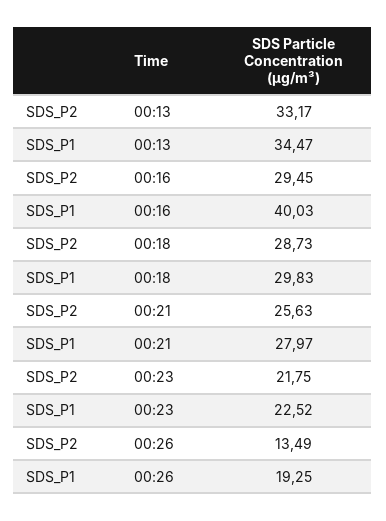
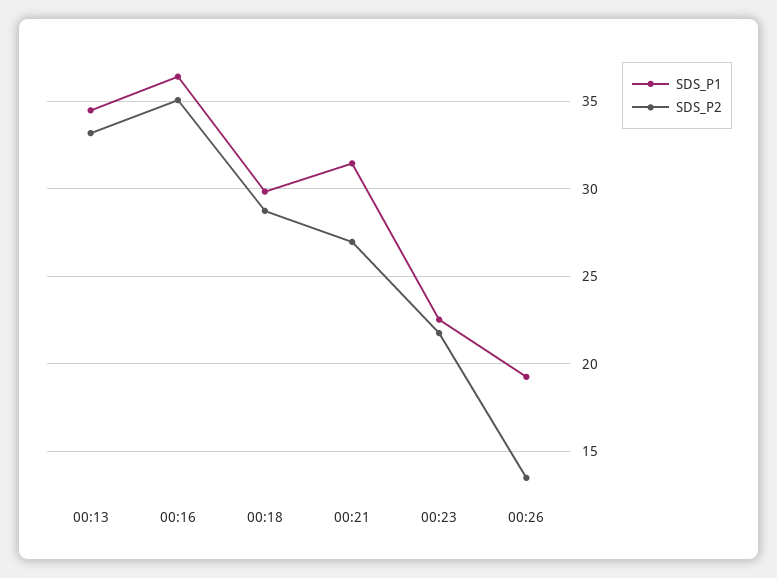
SDS_P2, 00:16: 29.45 -> 35
SDS_P1, 00:16: 40.03 -> 36.5
SDS_P2, 00:21: 25.63 -> 27
SDS_P1, 00:21: 27.97 -> 31.5

